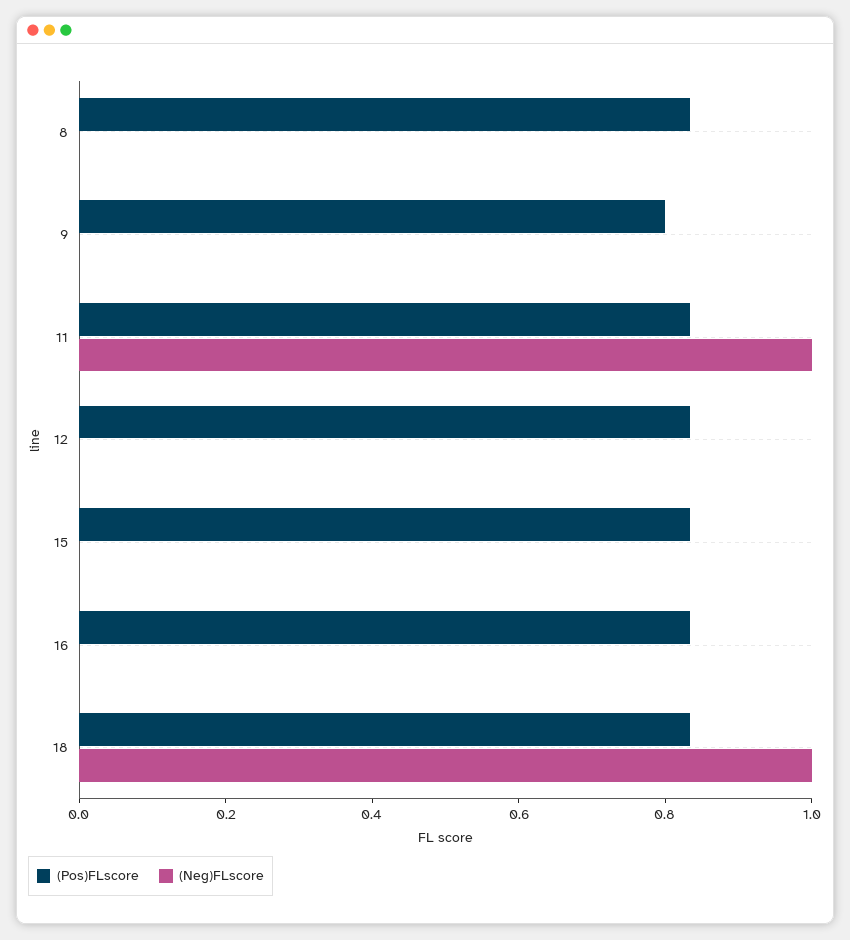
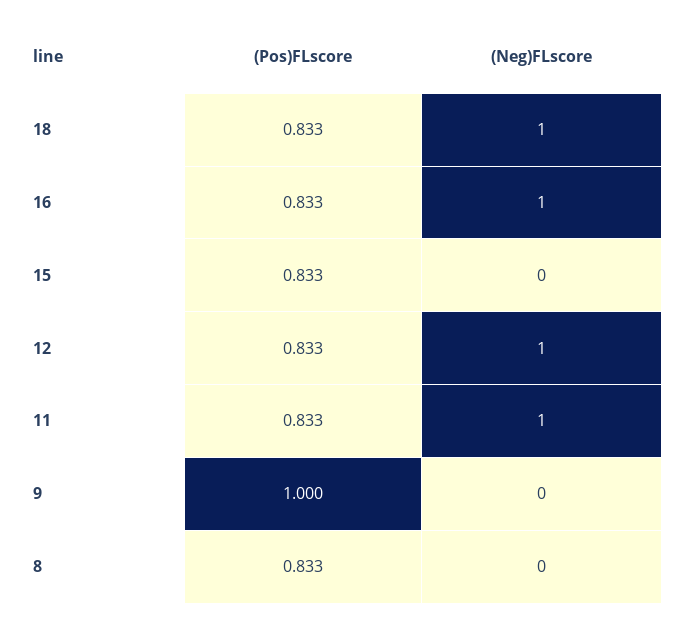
(Pos)FLscore, 9: 0.8 -> 1
(Neg)FLscore, 12: 0 -> 1
(Neg)FLscore, 16: 0 -> 1

